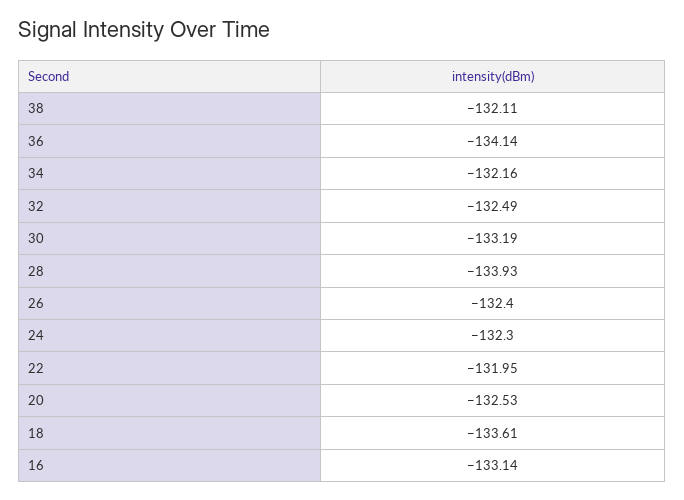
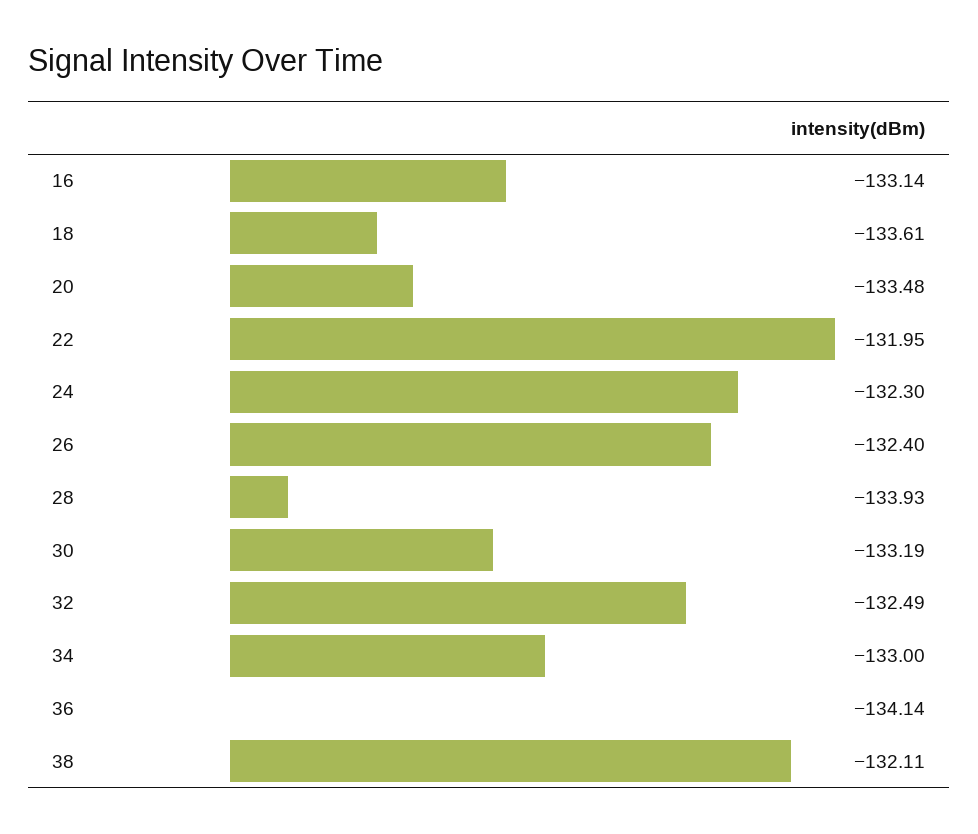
34: -132.16 -> -133
20: -132.53 -> -133.48

